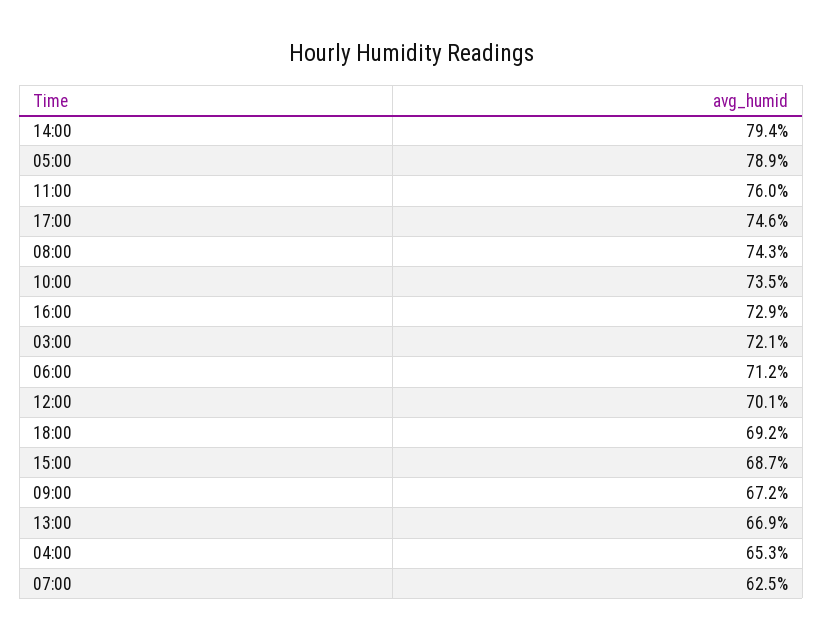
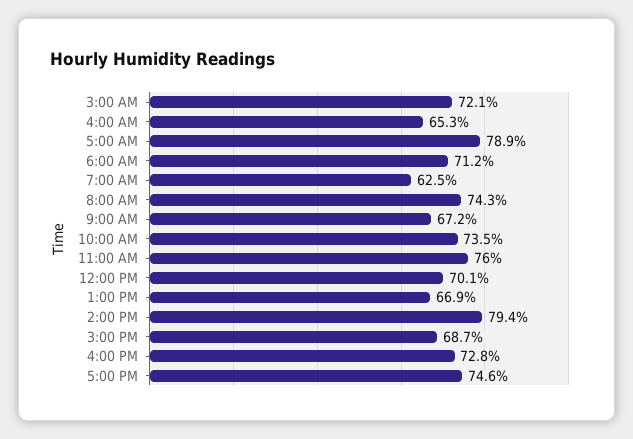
16:00: 72.9 -> 72.8
18:00: 69.2 -> none

